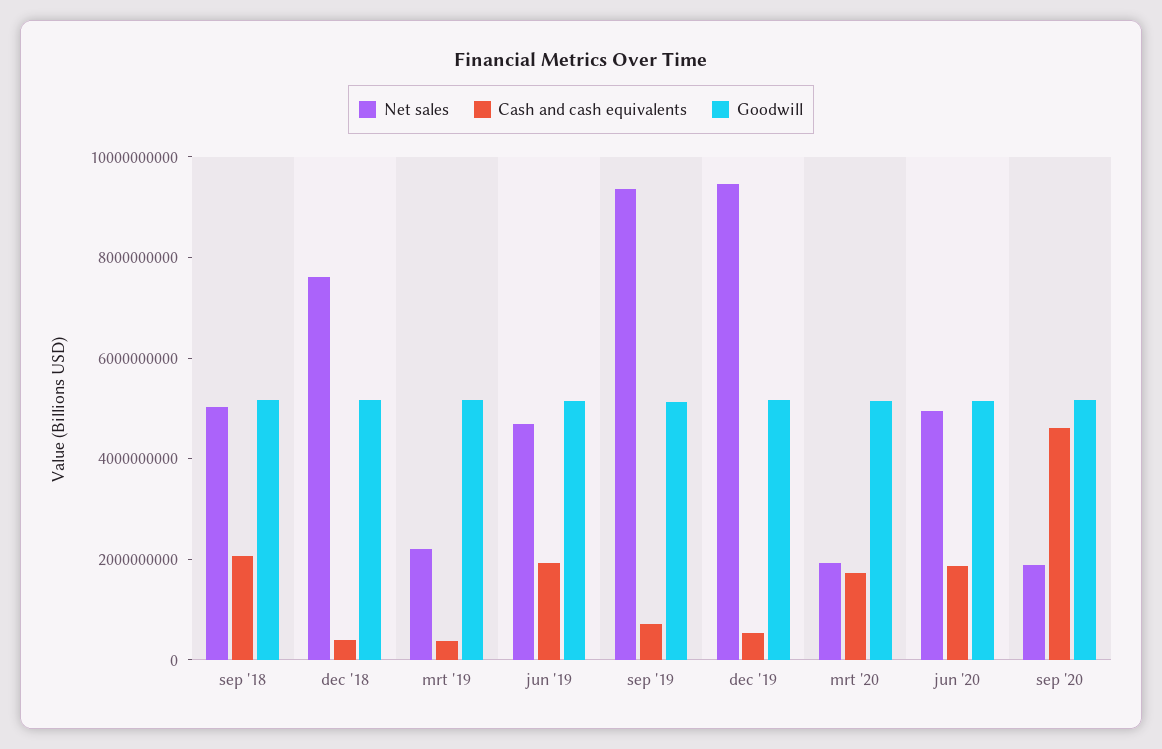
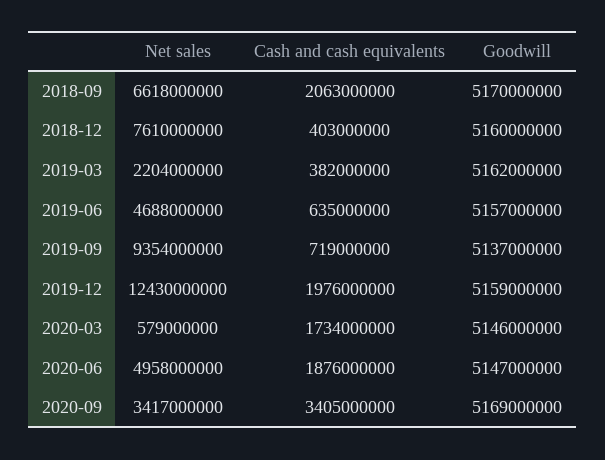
Net sales, sep '18: 5000000000 -> 6618000000
Cash and cash equivalents, jun '19: 2000000000 -> 635000000
Net sales, dec '19: 9500000000 -> 12430000000
Cash and cash equivalents, dec '19: 500000000 -> 1976000000
Net sales, mrt '20: 2000000000 -> 579000000
Net sales, sep '20: 2000000000 -> 3417000000
Cash and cash equivalents, sep '20: 4500000000 -> 3405000000

